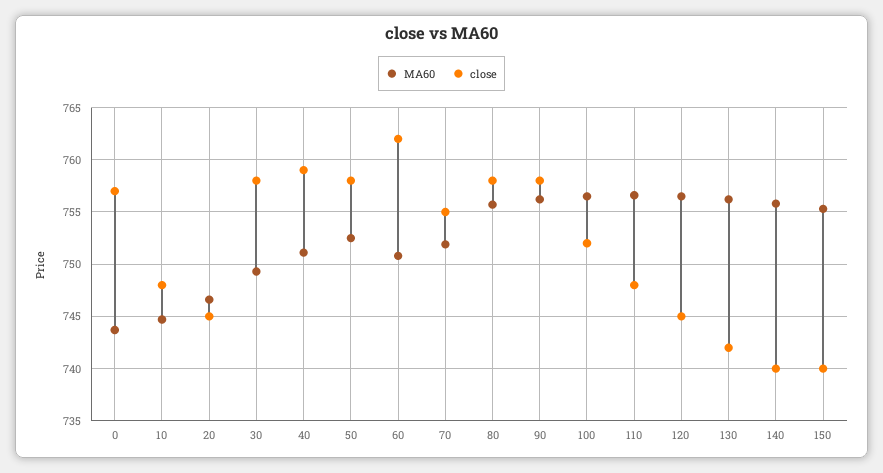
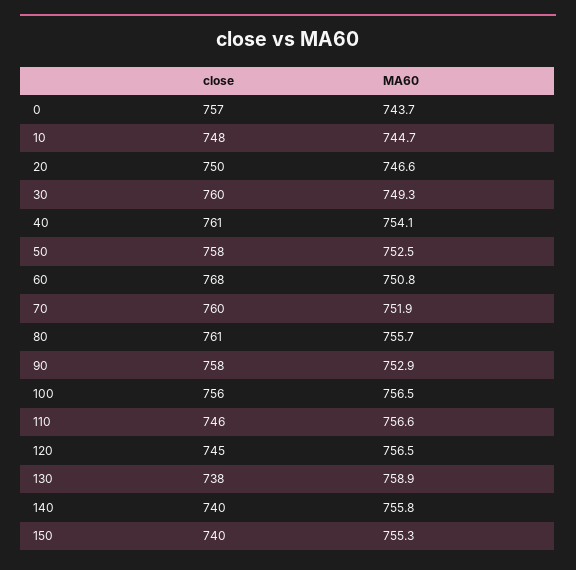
close, 20: 745 -> 750
close, 30: 758 -> 760
MA60, 40: 751 -> 754.1
close, 40: 759 -> 761
close, 60: 762 -> 768
close, 70: 755 -> 760
close, 80: 758 -> 761
MA60, 90: 756 -> 752.9
close, 100: 752 -> 756
close, 110: 748 -> 746
MA60, 130: 756 -> 758.9
close, 130: 742 -> 738

